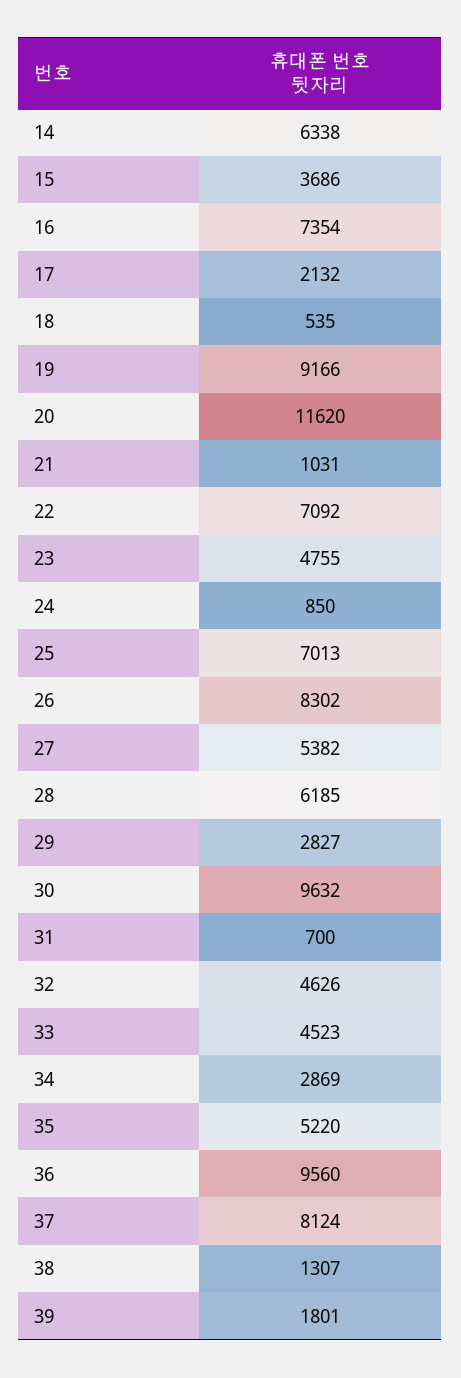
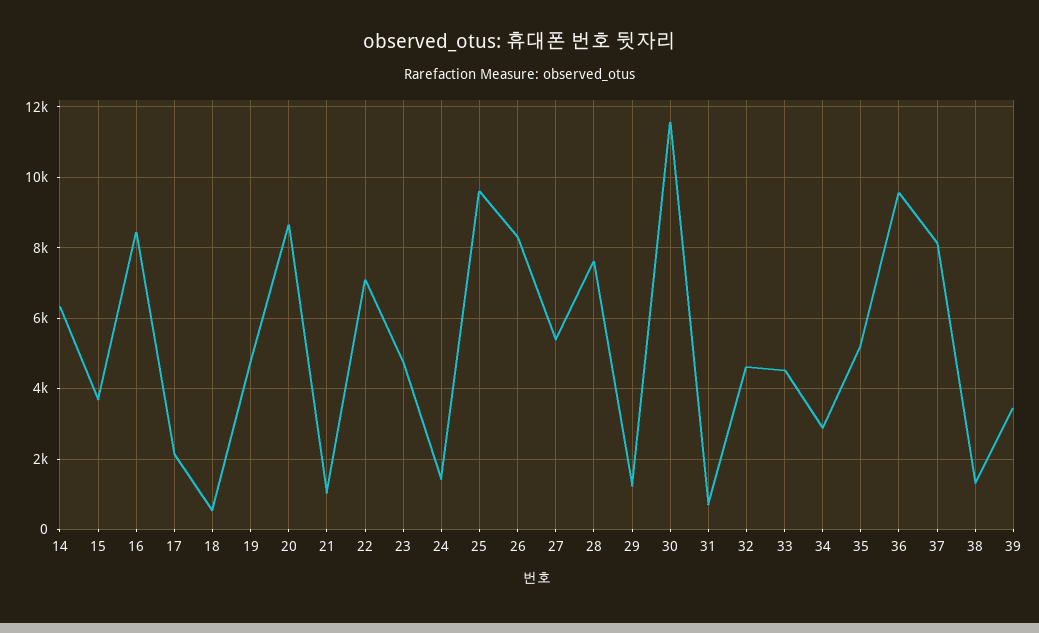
16: 7354 -> 8400
19: 9166 -> 4800
20: 11620 -> 8600
24: 850 -> 1400
25: 7013 -> 9600
28: 6185 -> 7600
29: 2827 -> 1200
30: 9632 -> 11600
39: 1801 -> 3400

